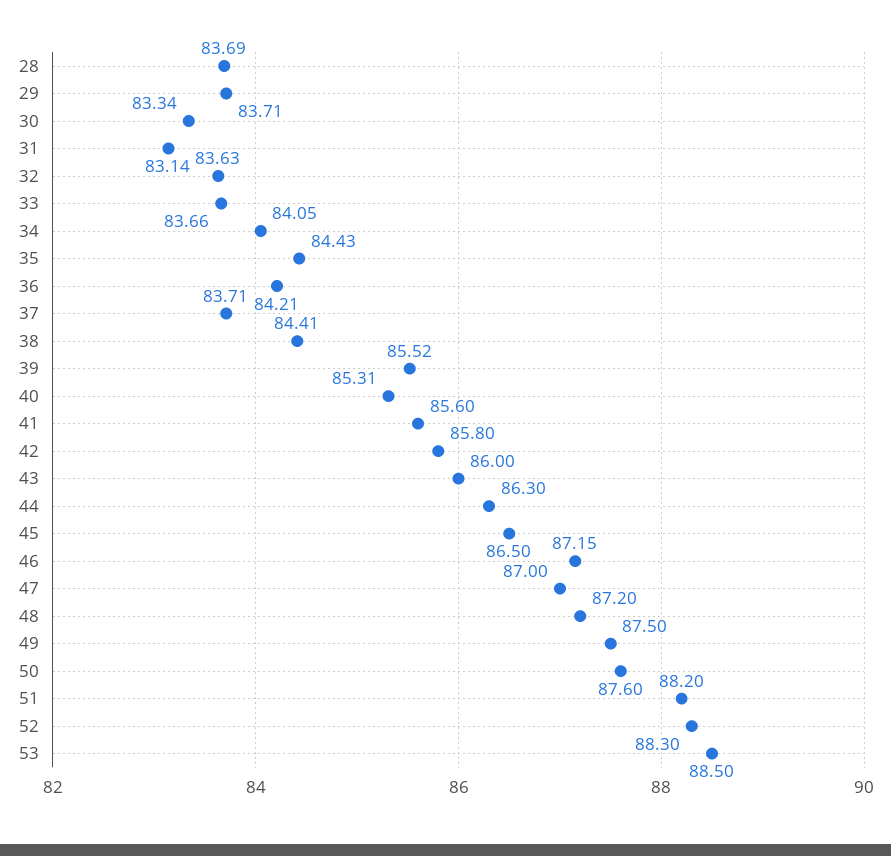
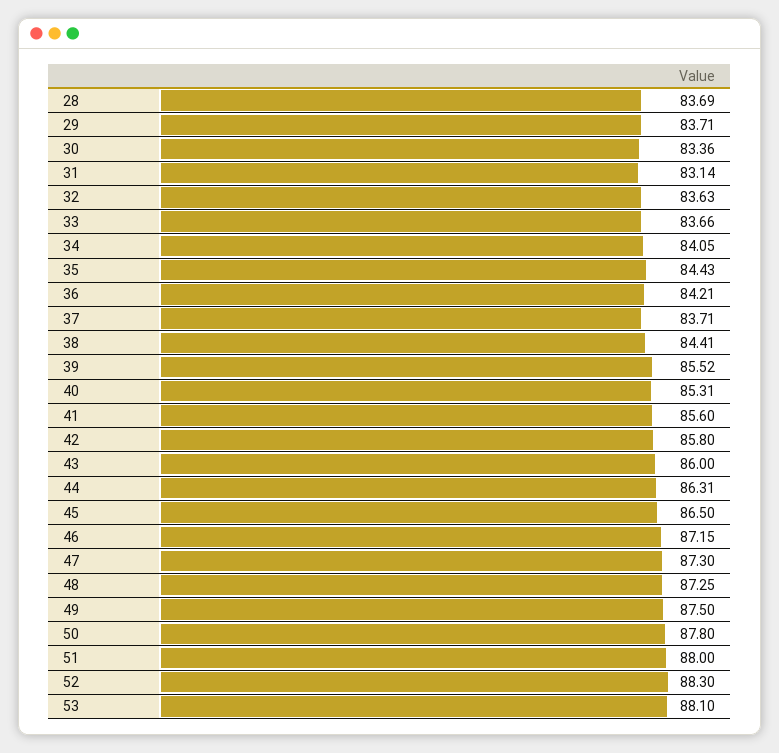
30: 83.34 -> 83.36
44: 86.3 -> 86.31
47: 87 -> 87.3
48: 87.2 -> 87.25
50: 87.6 -> 87.8
51: 88.2 -> 88
53: 88.5 -> 88.1

